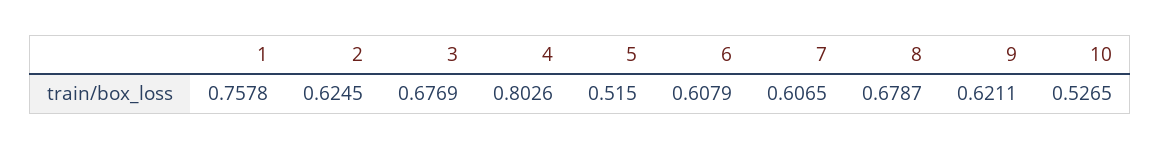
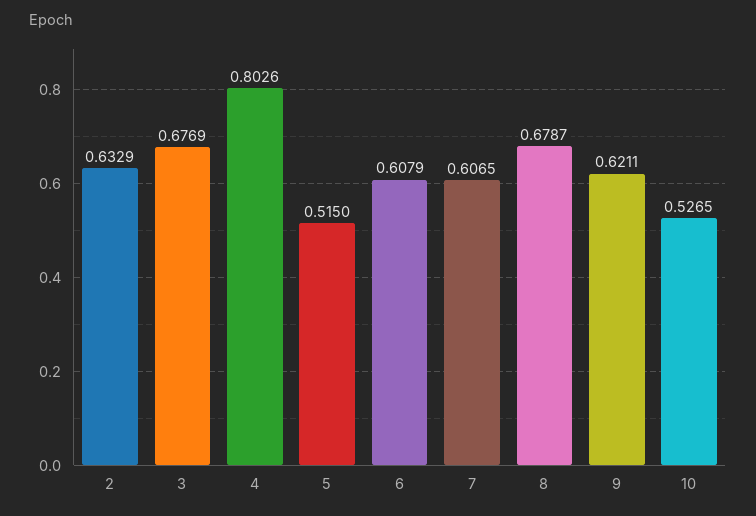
1: 0.7578 -> none
2: 0.6245 -> 0.6329

